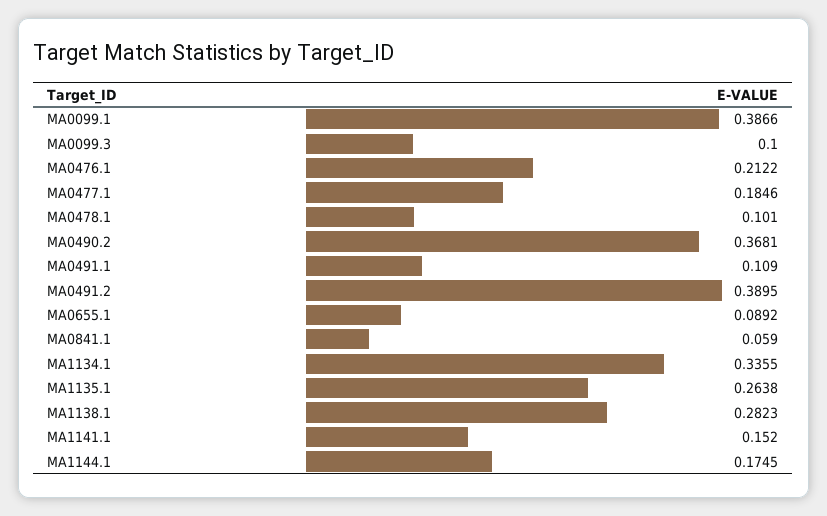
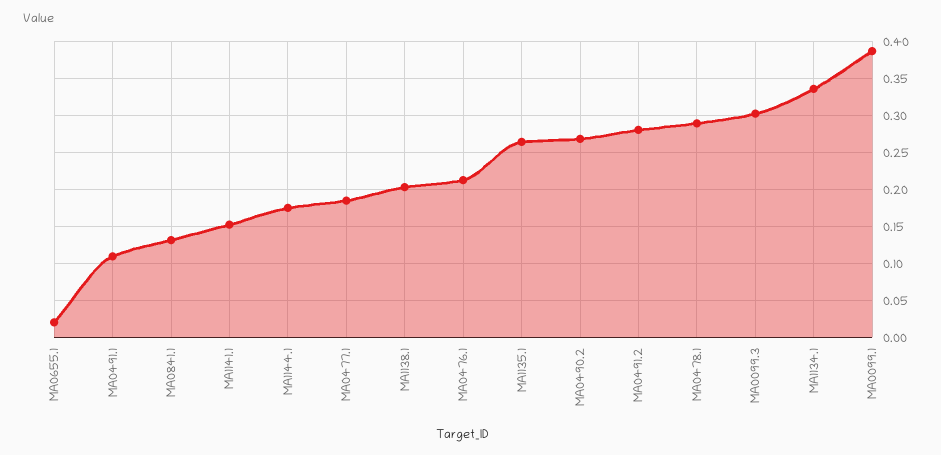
MA0099.3: 0.1 -> 0.3
MA0478.1: 0.101 -> 0.29
MA0490.2: 0.3681 -> 0.27
MA0491.2: 0.3895 -> 0.28
MA0655.1: 0.0892 -> 0.02
MA0841.1: 0.059 -> 0.13
MA1138.1: 0.2823 -> 0.2

